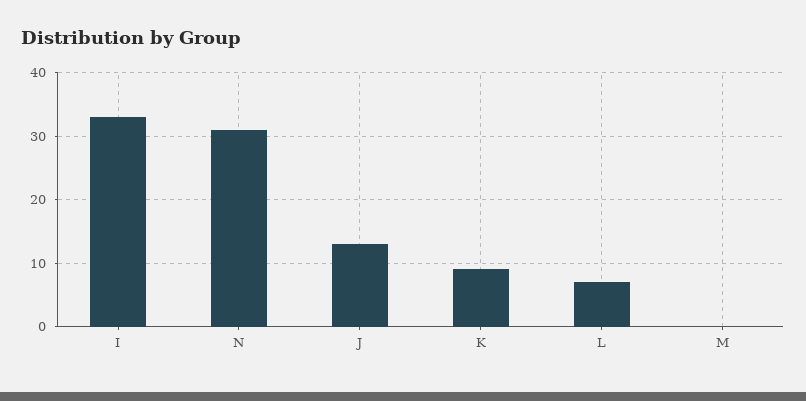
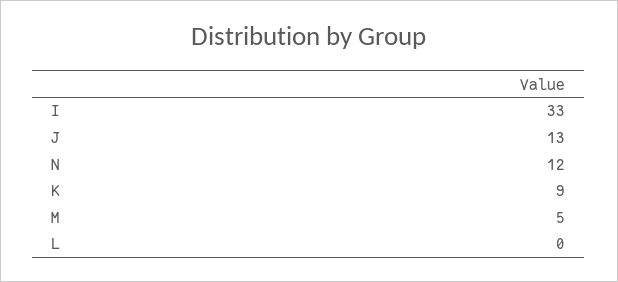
N: 31 -> 12
L: 7 -> 0
M: 0 -> 5

